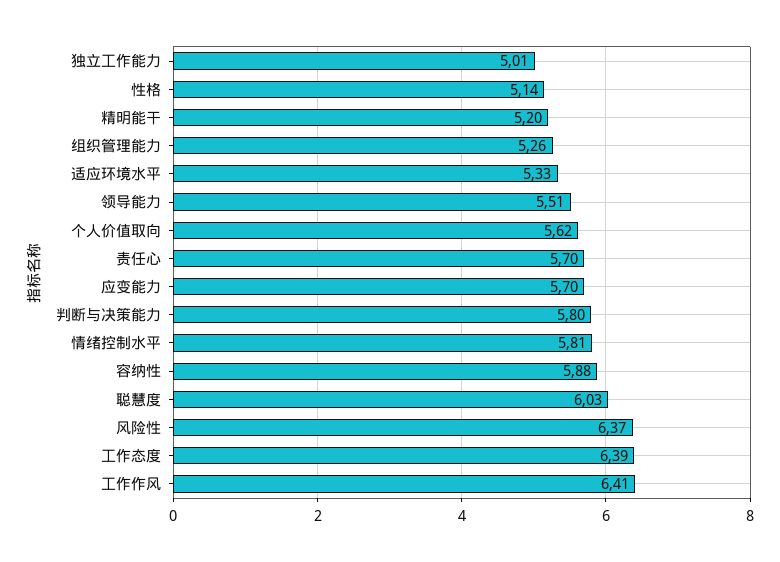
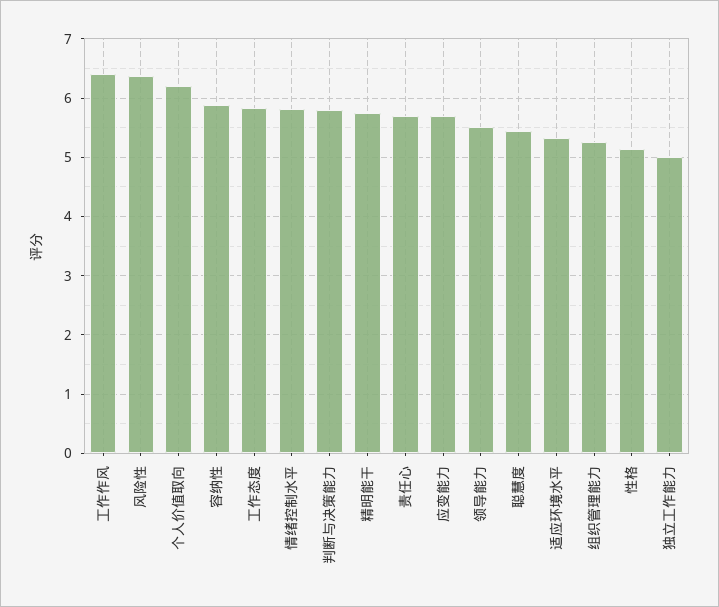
精明能干: 5.2 -> 5.8
个人价值取向: 5.62 -> 6.2
聪慧度: 6.03 -> 5.4
工作态度: 6.39 -> 5.8

